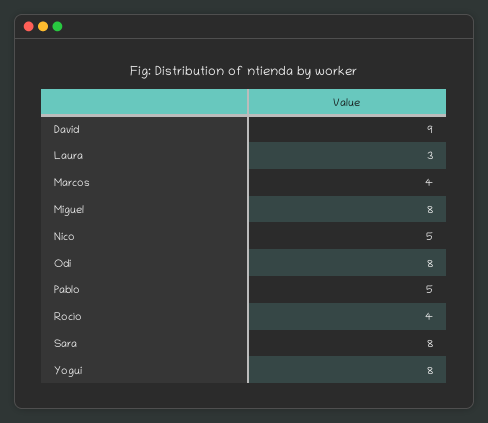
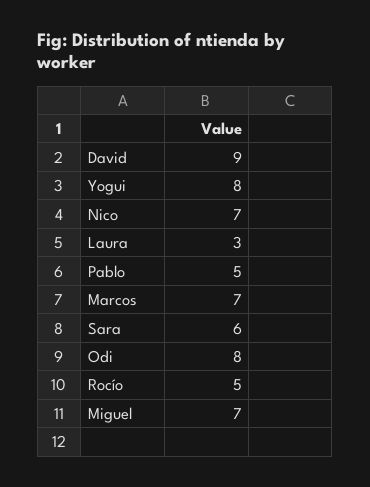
Marcos: 4 -> 7
Miguel: 8 -> 7
Nico: 5 -> 7
Rocío: 4 -> 5
Sara: 8 -> 6

